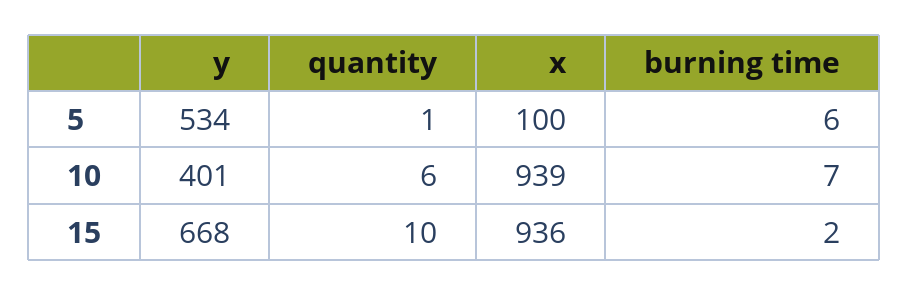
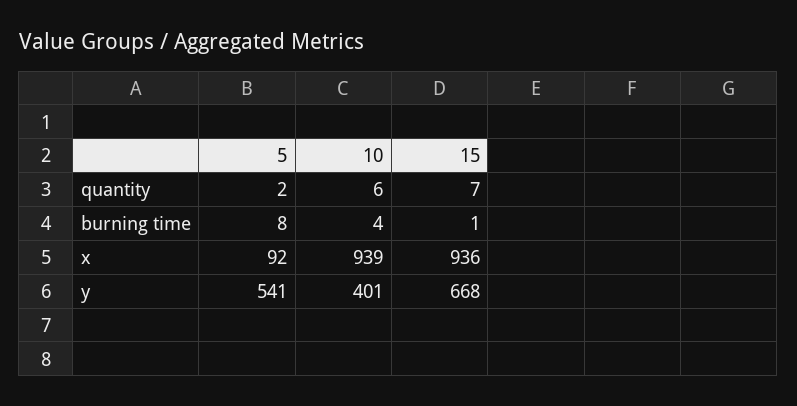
y, 5: 534 -> 541
quantity, 5: 1 -> 2
x, 5: 100 -> 92
burning time, 5: 6 -> 8
burning time, 10: 7 -> 4
quantity, 15: 10 -> 7
burning time, 15: 2 -> 1

